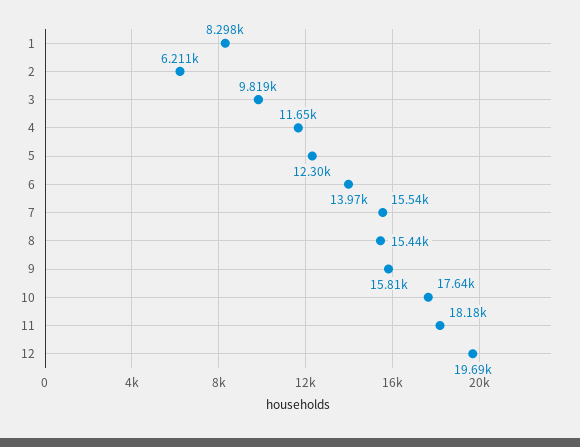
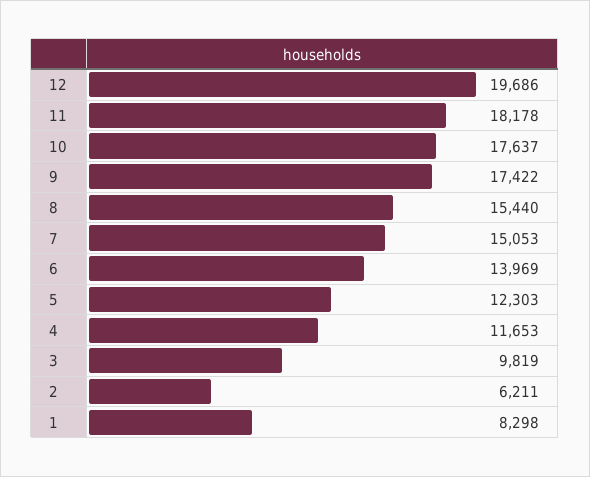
7: 15540 -> 15053
9: 15810 -> 17422

